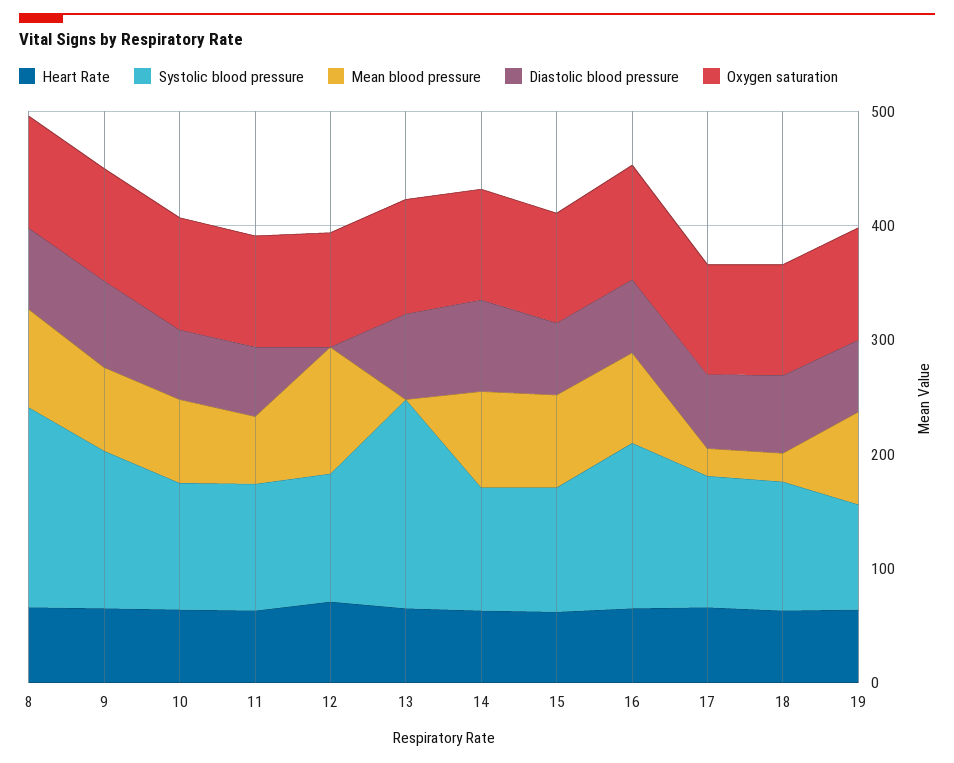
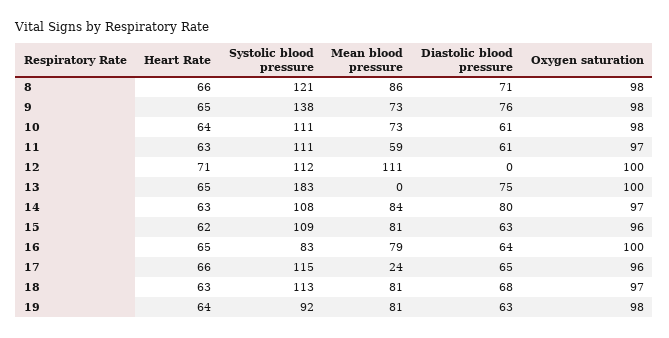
Systolic blood pressure, 8: 180 -> 121
Systolic blood pressure, 16: 140 -> 83
Mean blood pressure, 18: 20 -> 81

